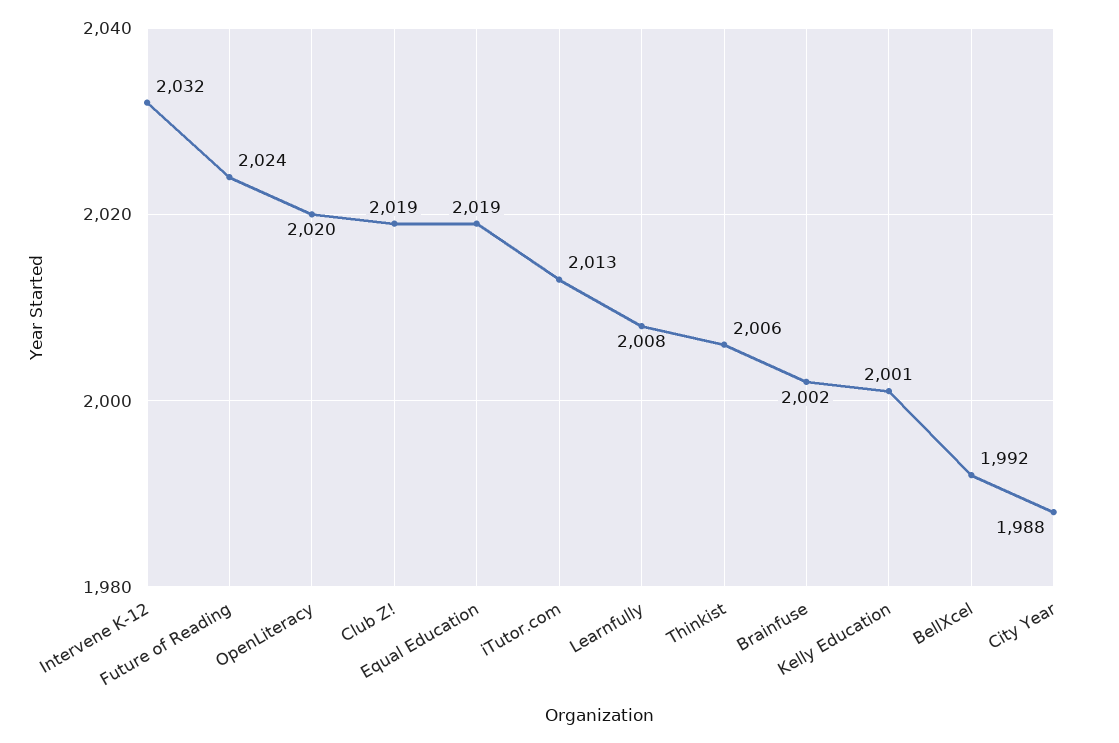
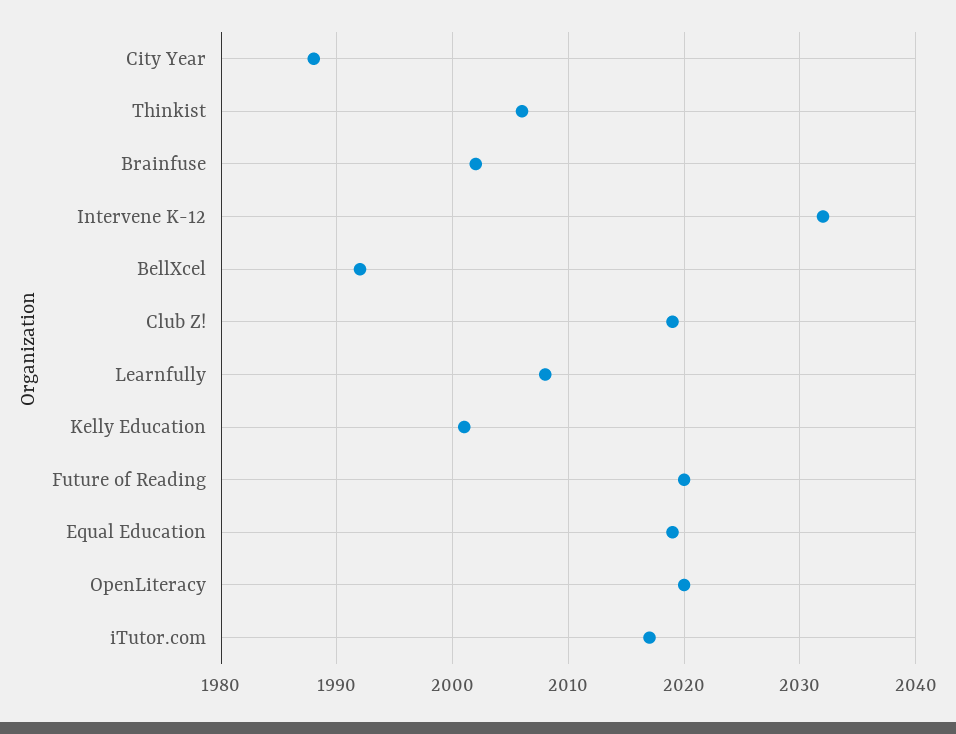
Future of Reading: 2024 -> 2020
iTutor.com: 2013 -> 2017

